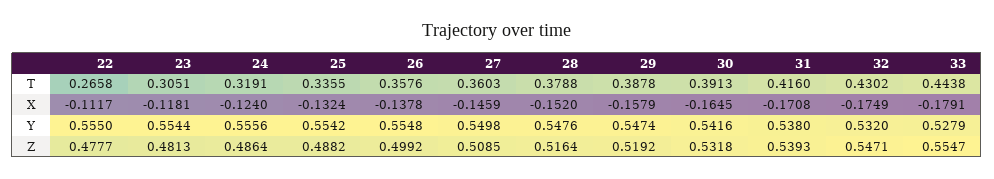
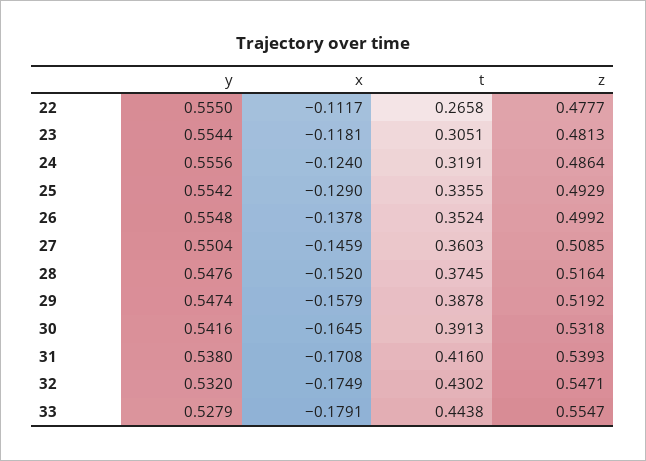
26, T: 0.3576 -> 0.3524
28, T: 0.3788 -> 0.3745
25, X: -0.1324 -> -0.129
27, Y: 0.5498 -> 0.5504
25, Z: 0.4882 -> 0.4929

